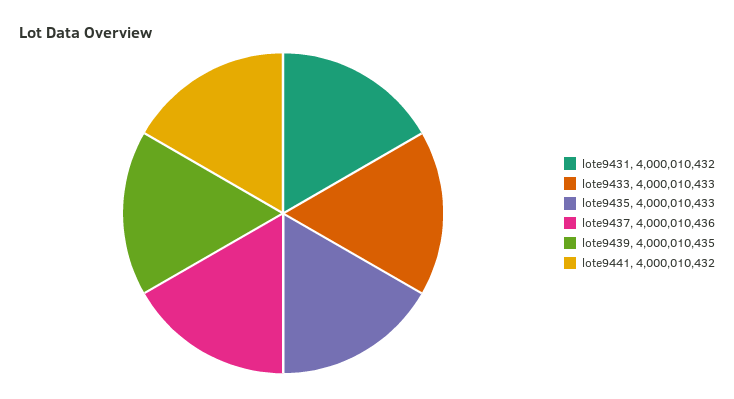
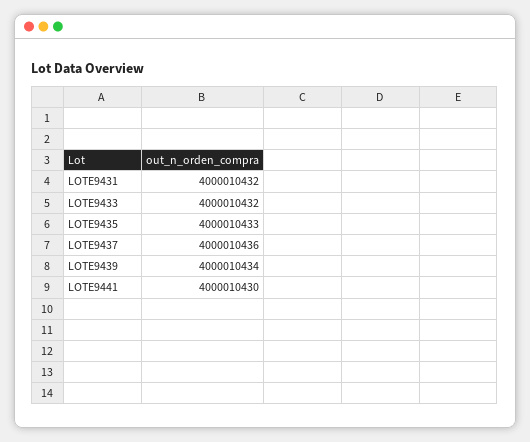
lote9433: 4000010433 -> 4000010432
lote9439: 4000010435 -> 4000010434
lote9441: 4000010432 -> 4000010430

